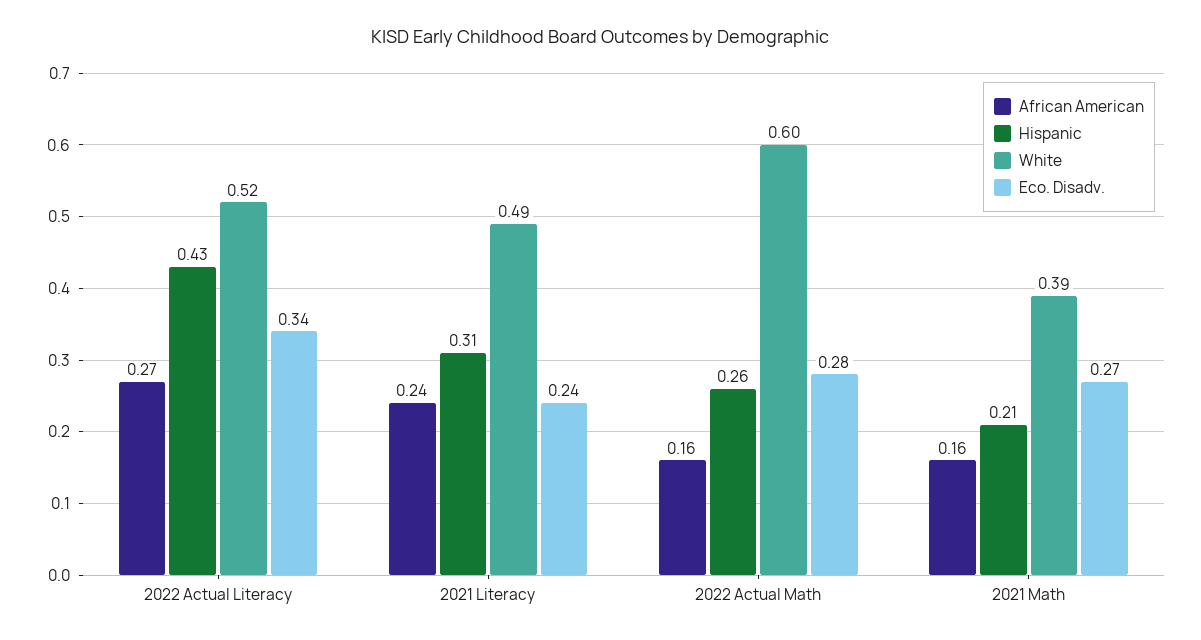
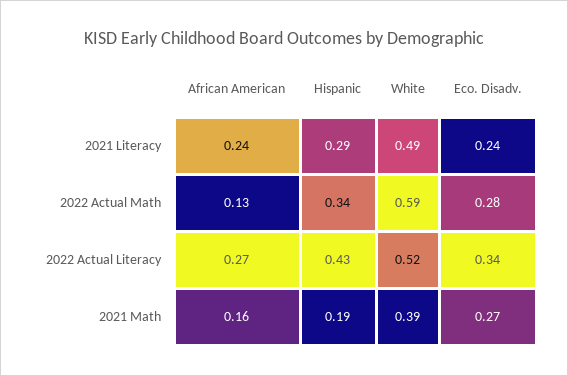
Hispanic, 2021 Literacy: 0.31 -> 0.29
African American, 2022 Actual Math: 0.16 -> 0.13
Hispanic, 2022 Actual Math: 0.26 -> 0.34
White, 2022 Actual Math: 0.6 -> 0.59
Hispanic, 2021 Math: 0.21 -> 0.19

